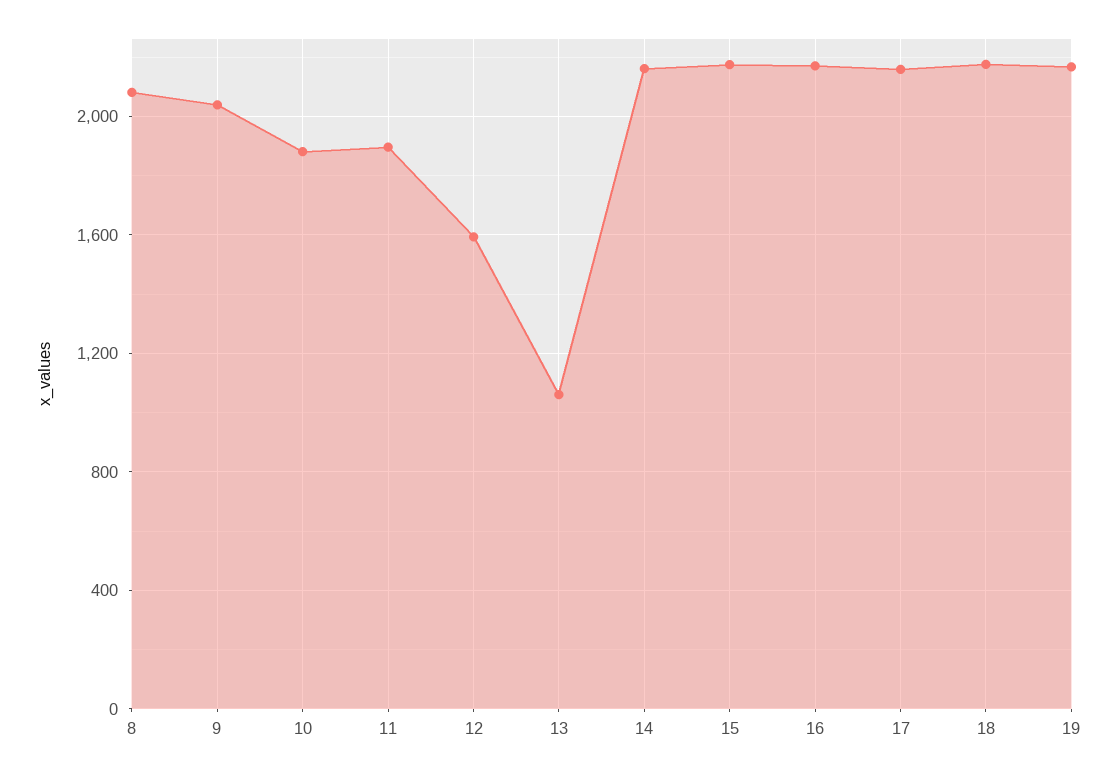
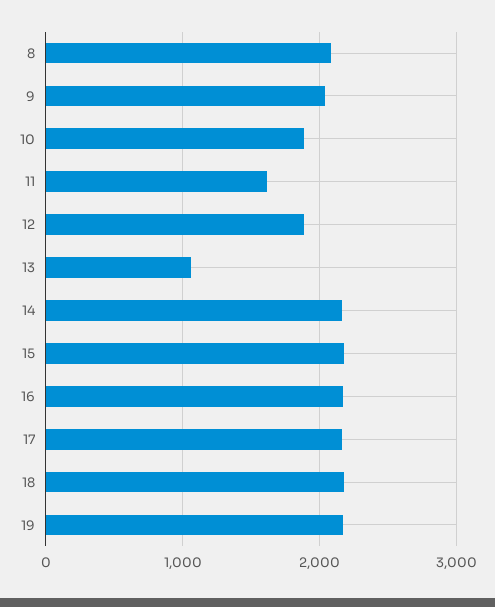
11: 1900 -> 1600
12: 1600 -> 1900

